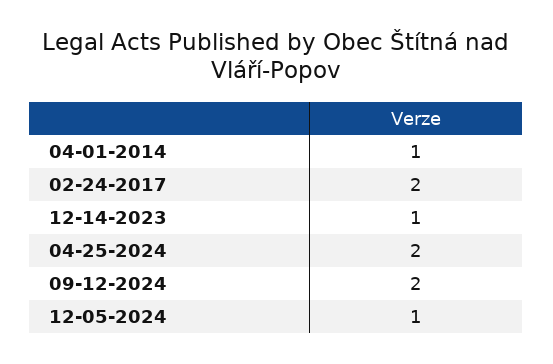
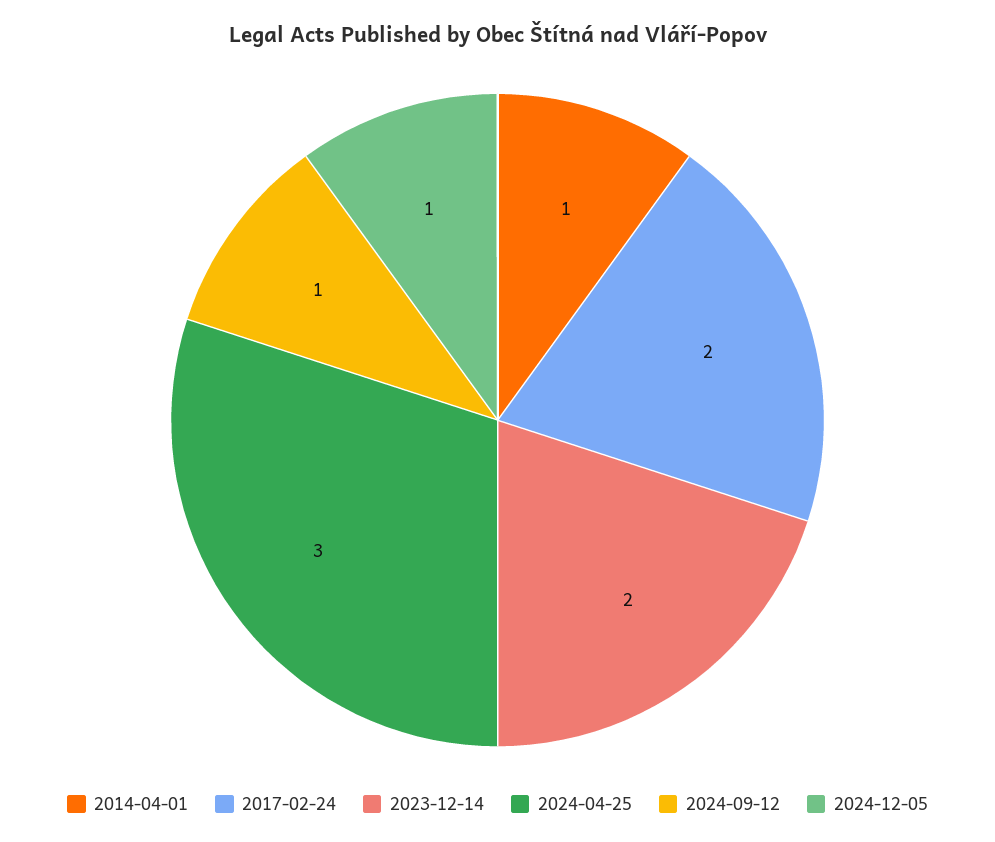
12-14-2023: 1 -> 2
04-25-2024: 2 -> 3
09-12-2024: 2 -> 1

